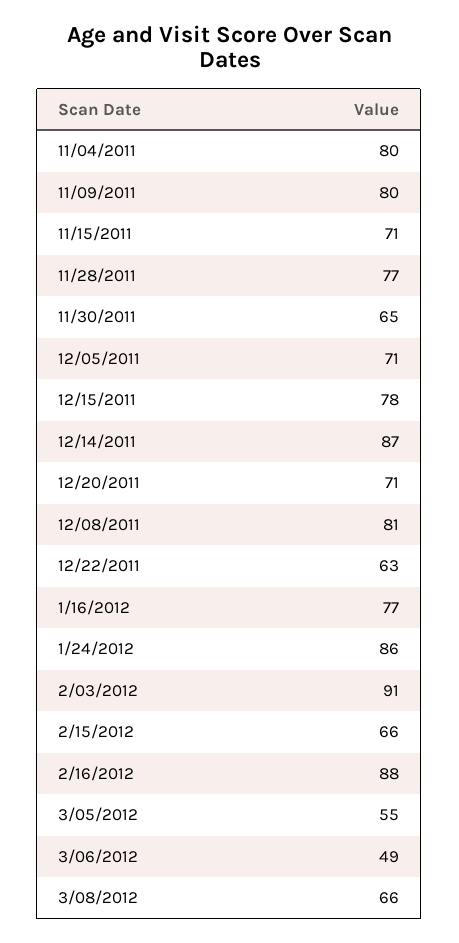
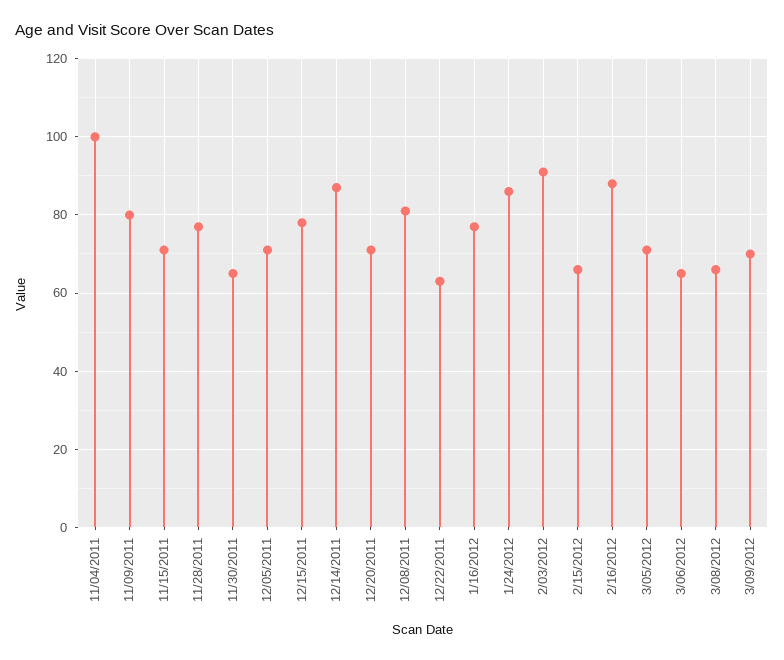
11/04/2011: 80 -> 100
3/05/2012: 55 -> 70
3/06/2012: 49 -> 65
3/09/2012: none -> 70

